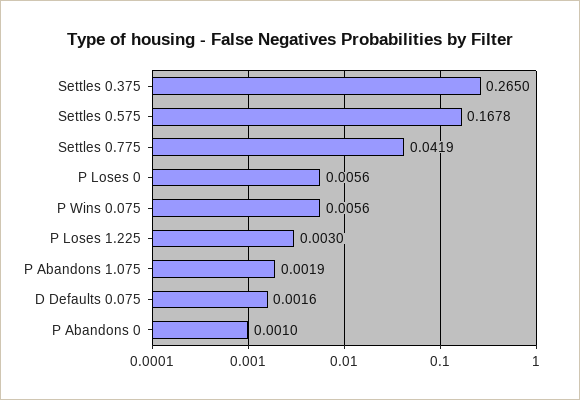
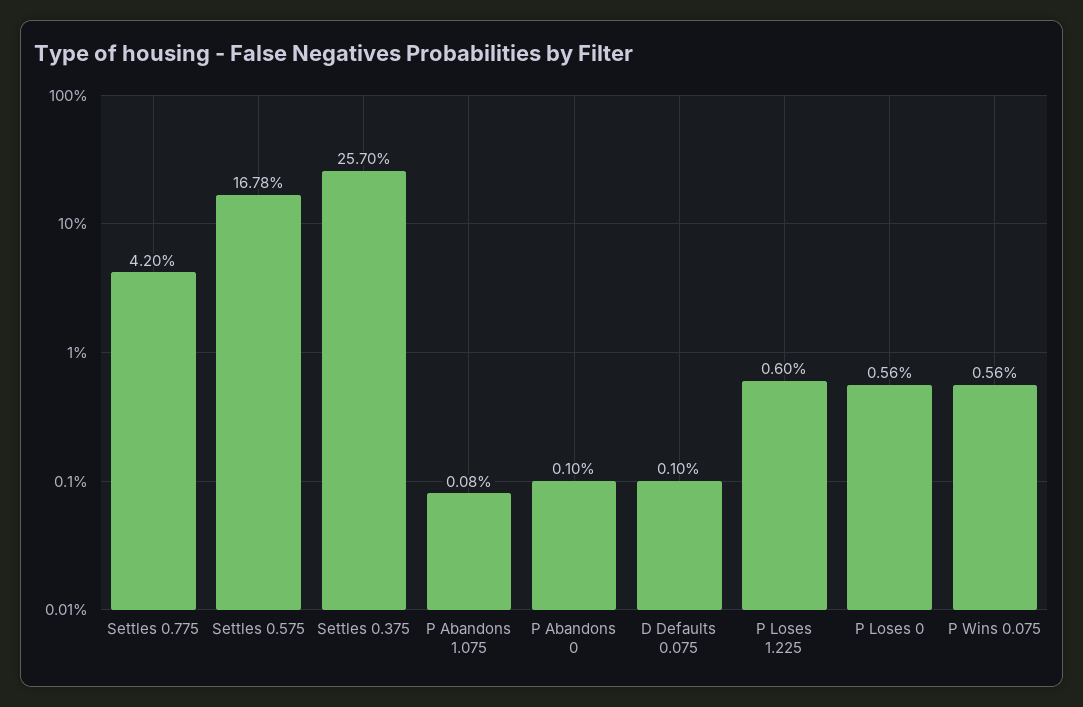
Settles 0.375: 0.265 -> 0.257
Settles 0.775: 0.0419 -> 0.042
P Loses 1.225: 0.003 -> 0.006
P Abandons 1.075: 0.0019 -> 0.0008
D Defaults 0.075: 0.0016 -> 0.001

